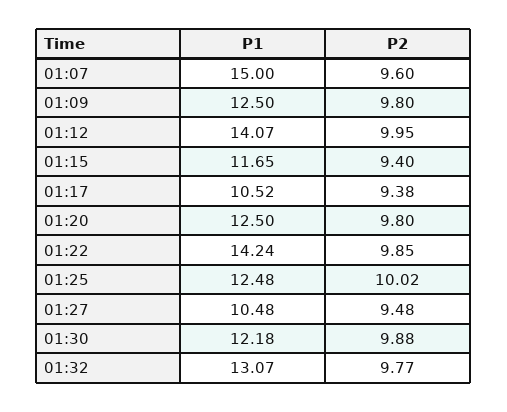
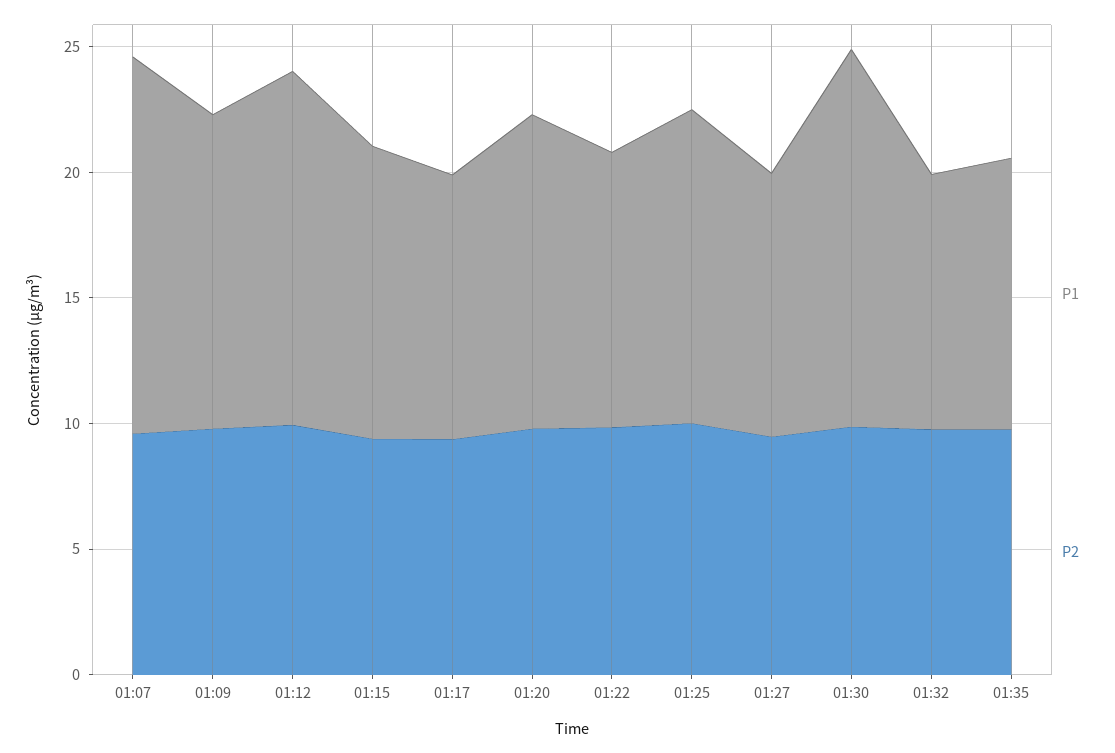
P1, 01:22: 14.24 -> 11
P1, 01:30: 12.18 -> 15
P1, 01:32: 13.07 -> 10
P1, 01:35: none -> 11
P2, 01:35: none -> 10

